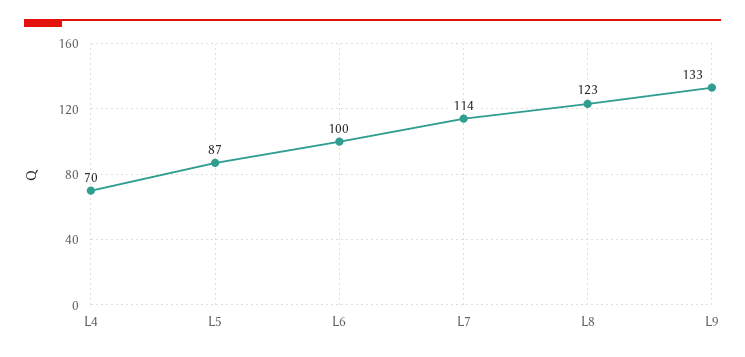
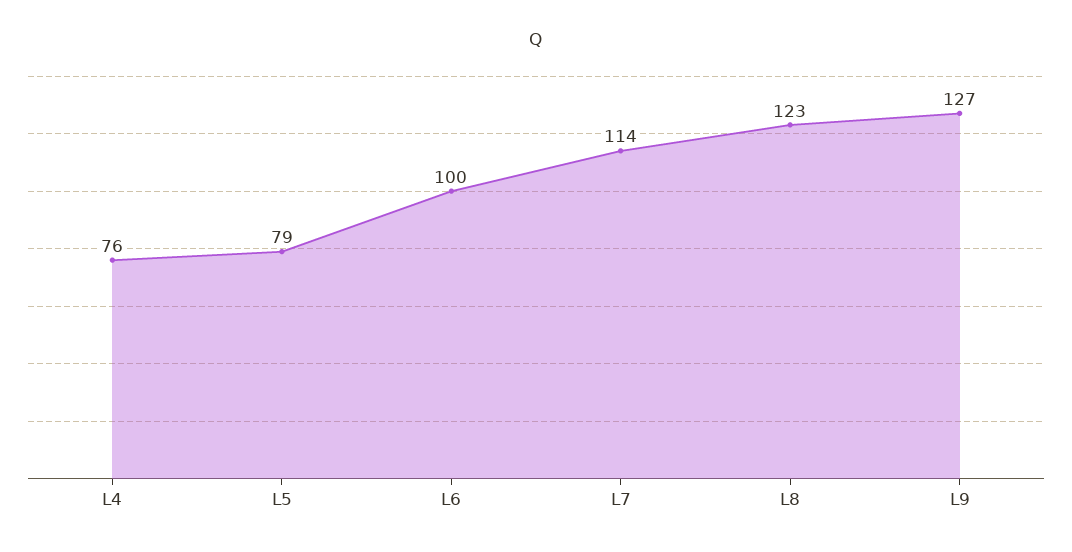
L4: 70 -> 76
L5: 87 -> 79
L9: 133 -> 127

